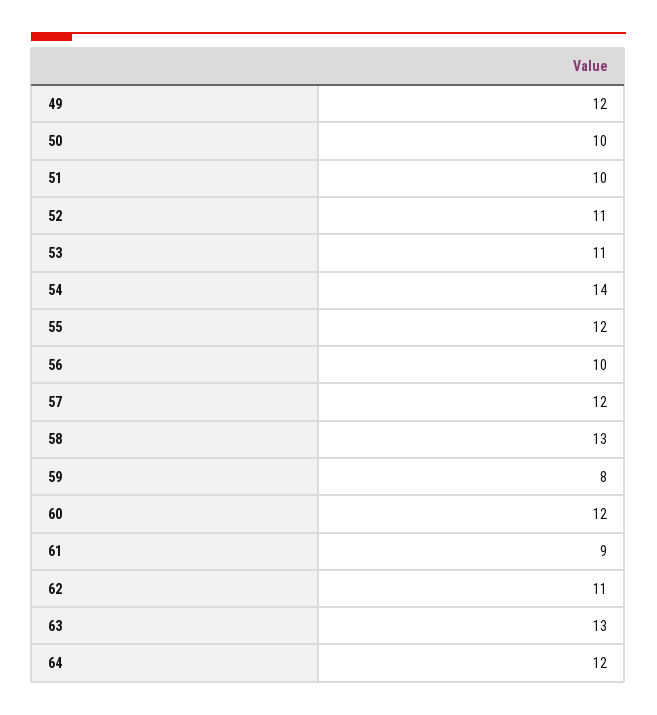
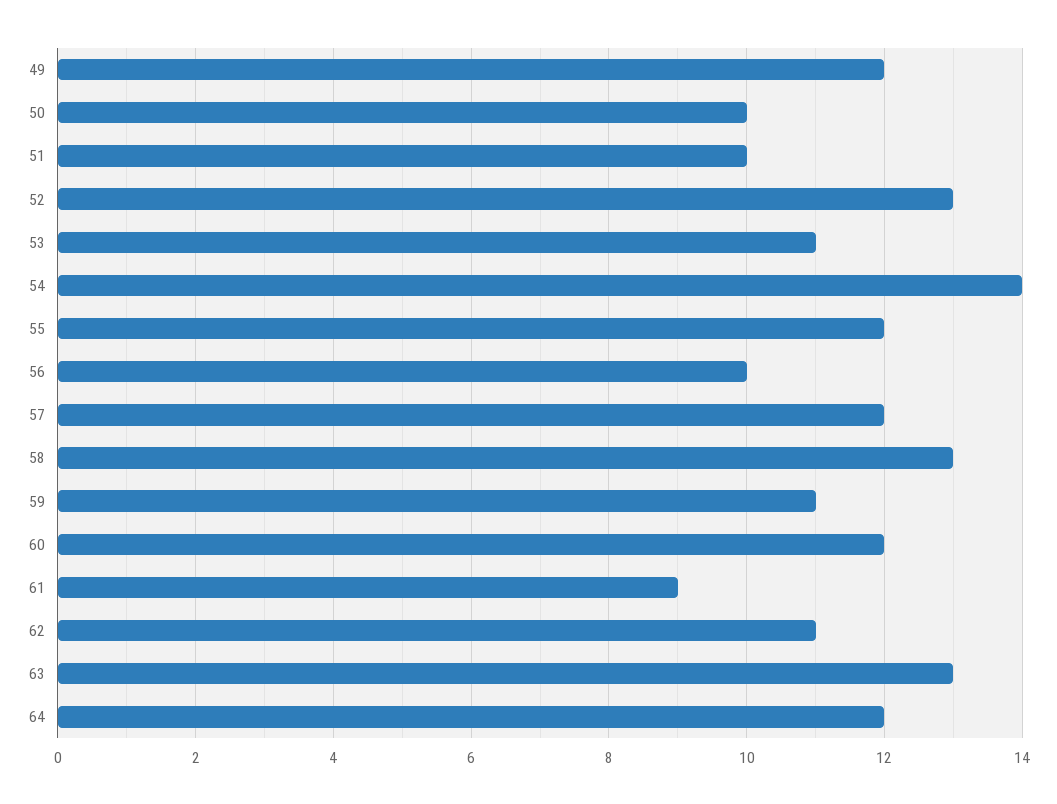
52: 11 -> 13
59: 8 -> 11

